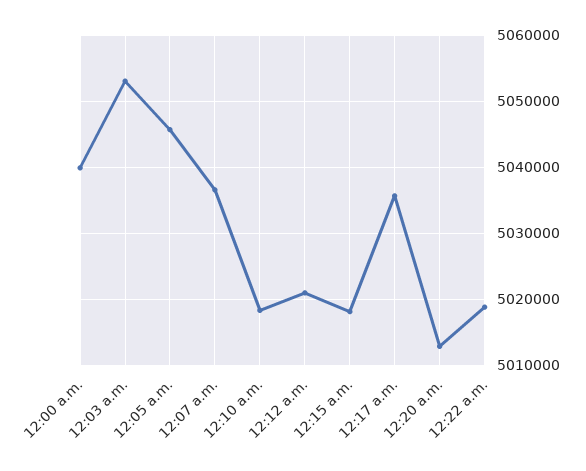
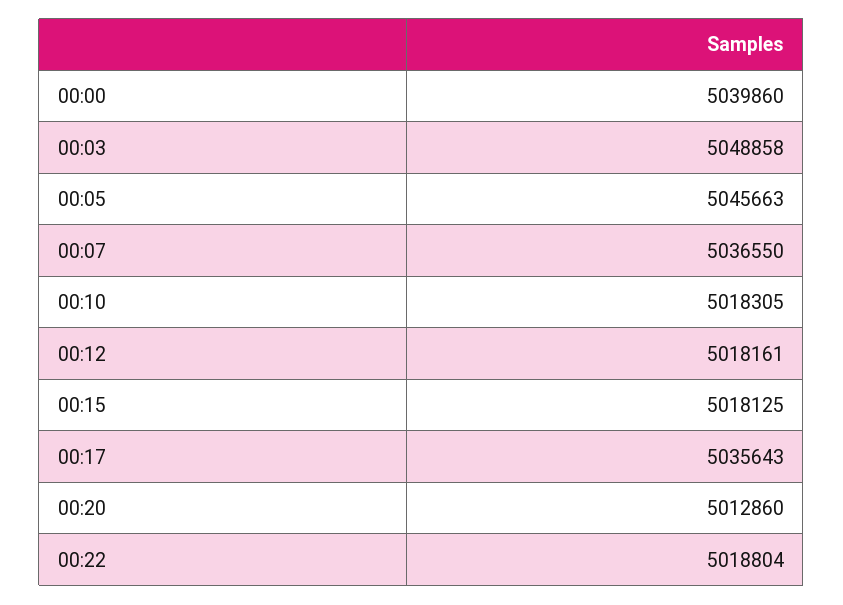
12:03 a.m.: 5053000 -> 5048858
12:12 a.m.: 5021000 -> 5018161

